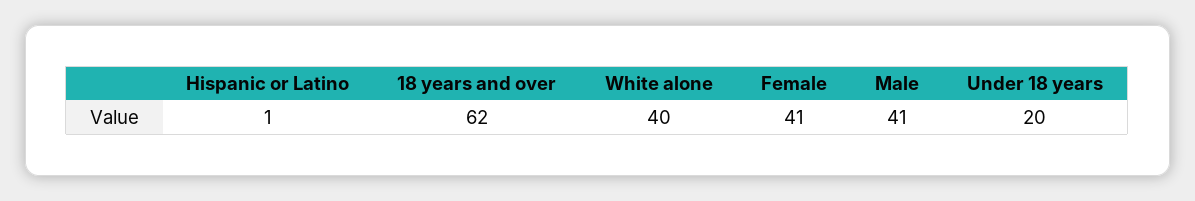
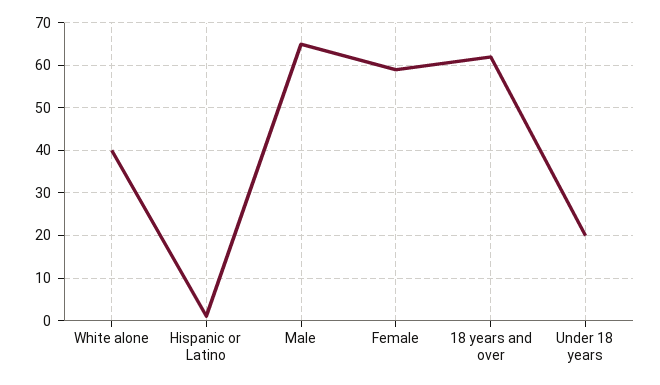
Female: 41 -> 60
Male: 41 -> 65

